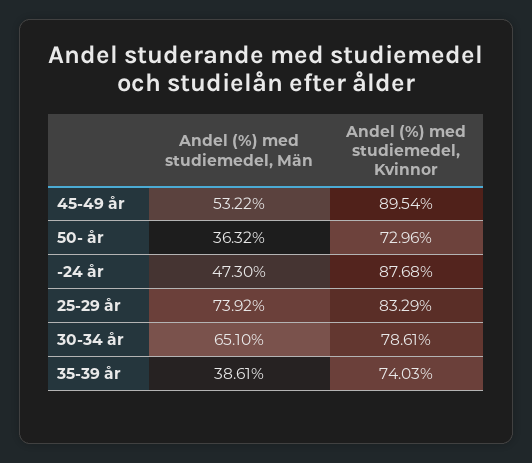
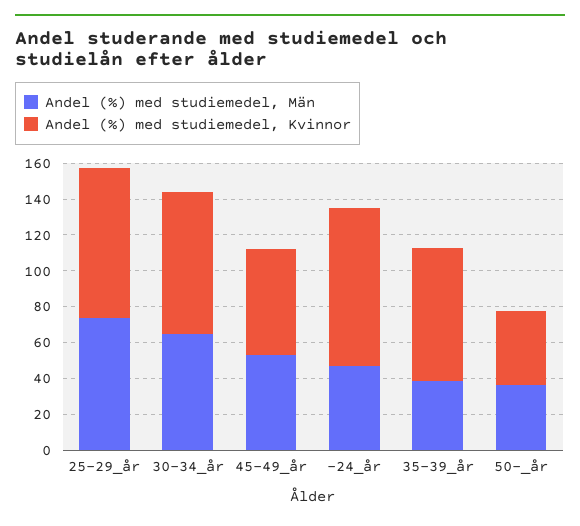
Andel (%) med studiemedel, Kvinnor, 45-49 år: 89.54 -> 60
Andel (%) med studiemedel, Kvinnor, 50- år: 72.96 -> 40

